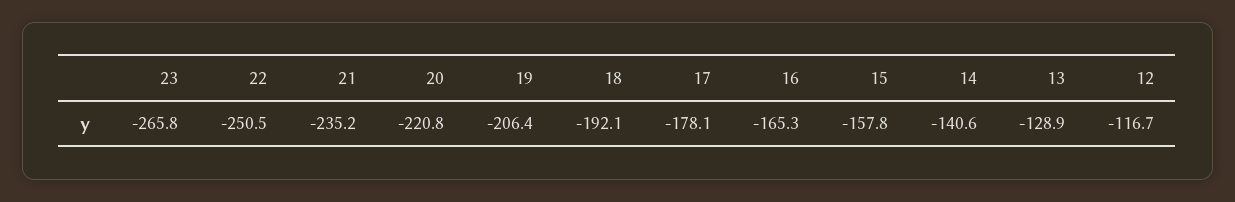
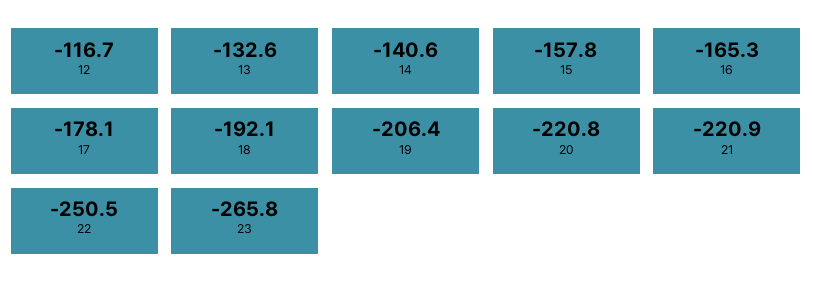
21: -235.2 -> -220.9
13: -128.9 -> -132.6

